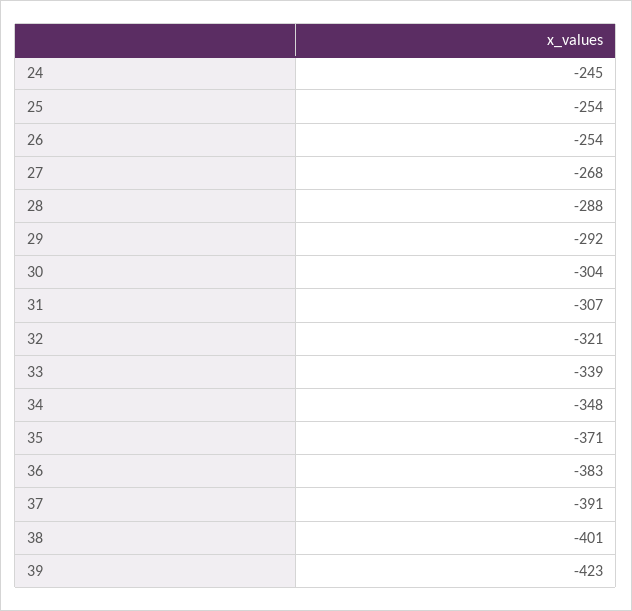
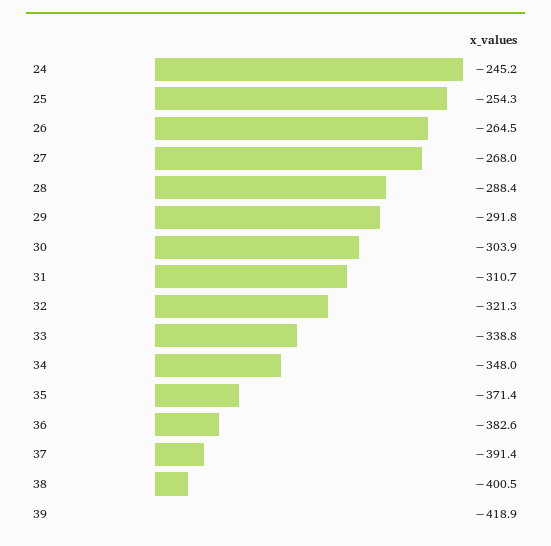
26: -254 -> -264.5
31: -307 -> -310.7
39: -423 -> -418.9

